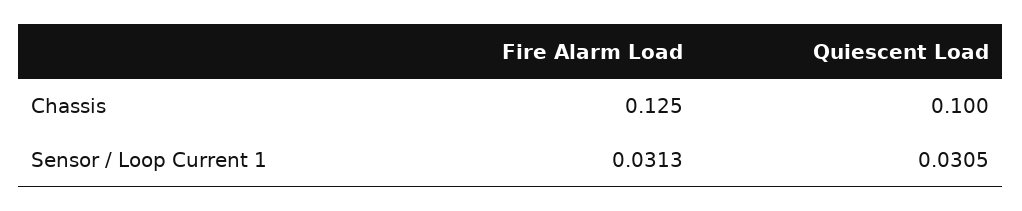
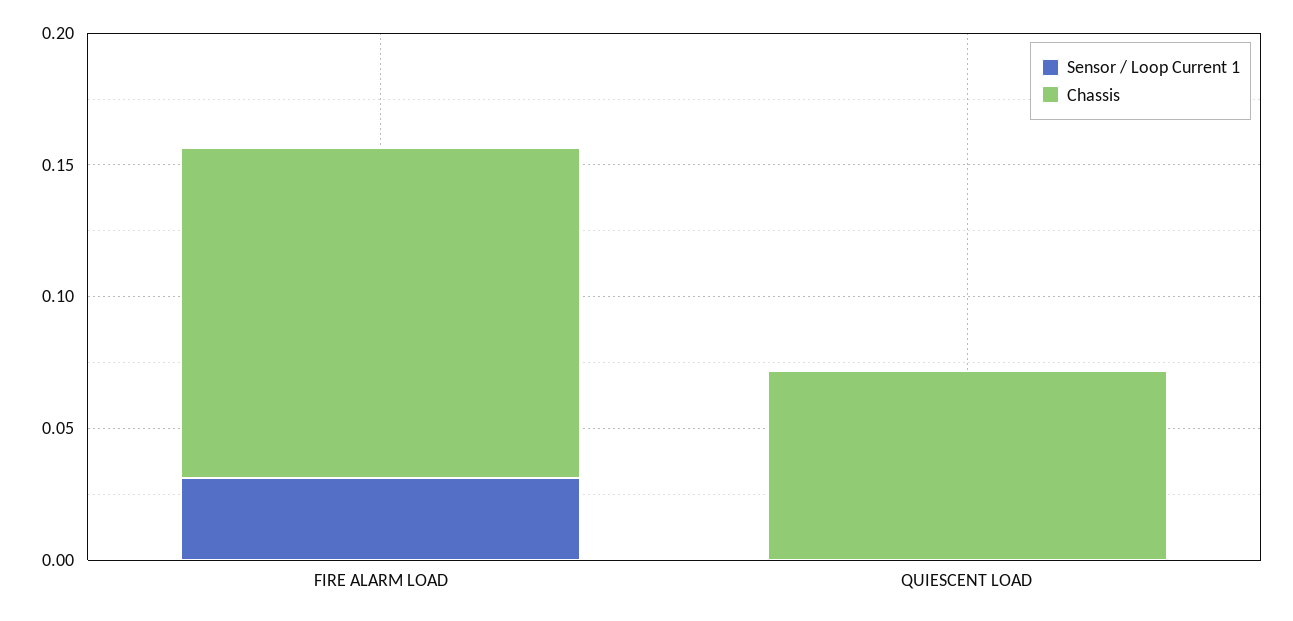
Chassis, Quiescent Load: 0.1 -> 0.07
Sensor / Loop Current 1, Quiescent Load: 0.0305 -> 0

